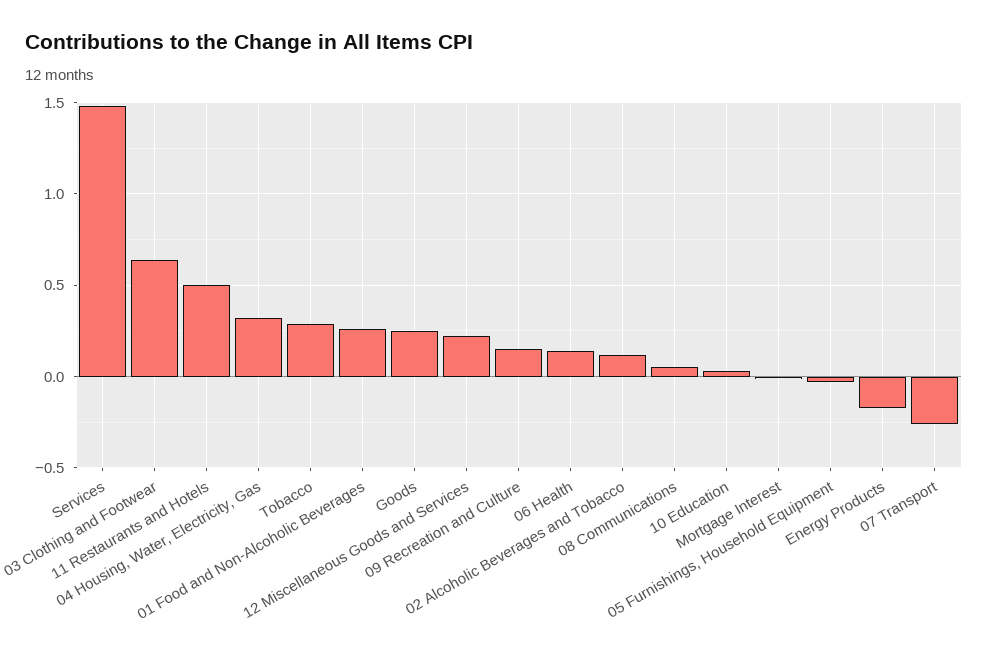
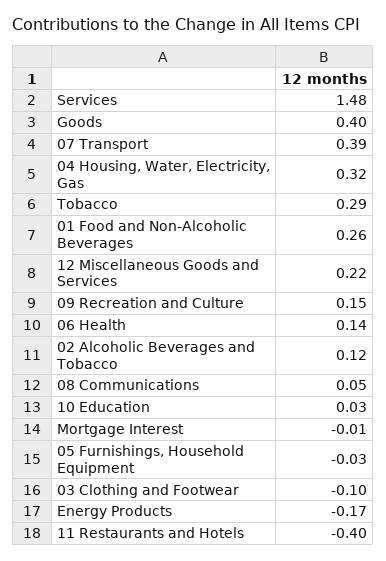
03 Clothing and Footwear: 0.65 -> -0.1
11 Restaurants and Hotels: 0.5 -> -0.4
Goods: 0.25 -> 0.4
07 Transport: -0.25 -> 0.39

